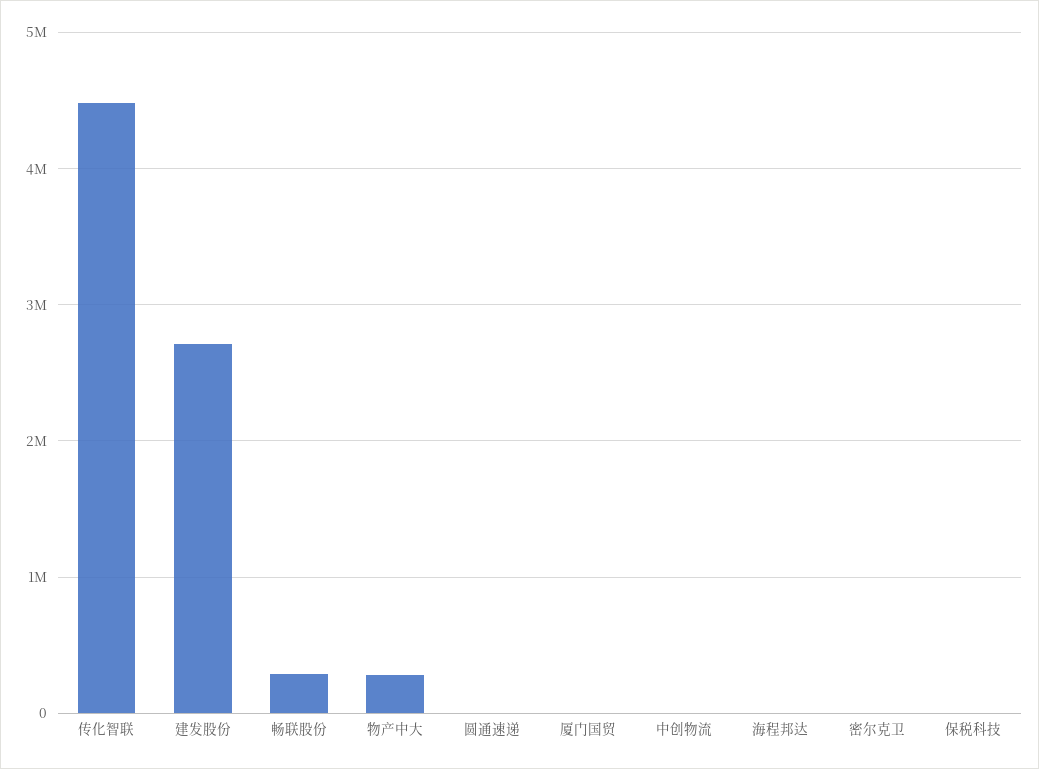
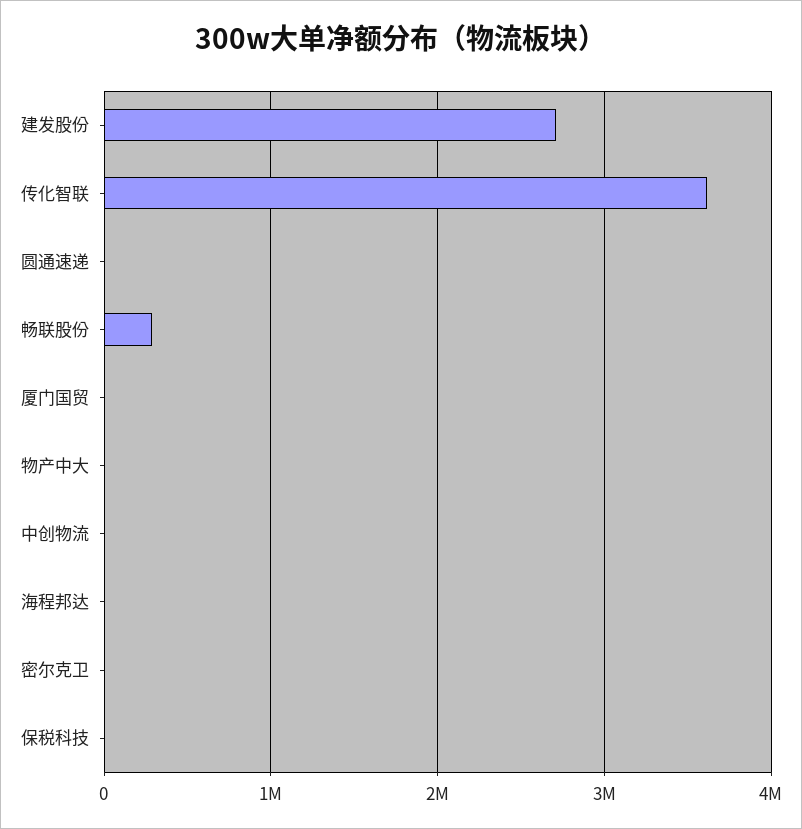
传化智联: 4500000 -> 3600000
物产中大: 300000 -> 0

